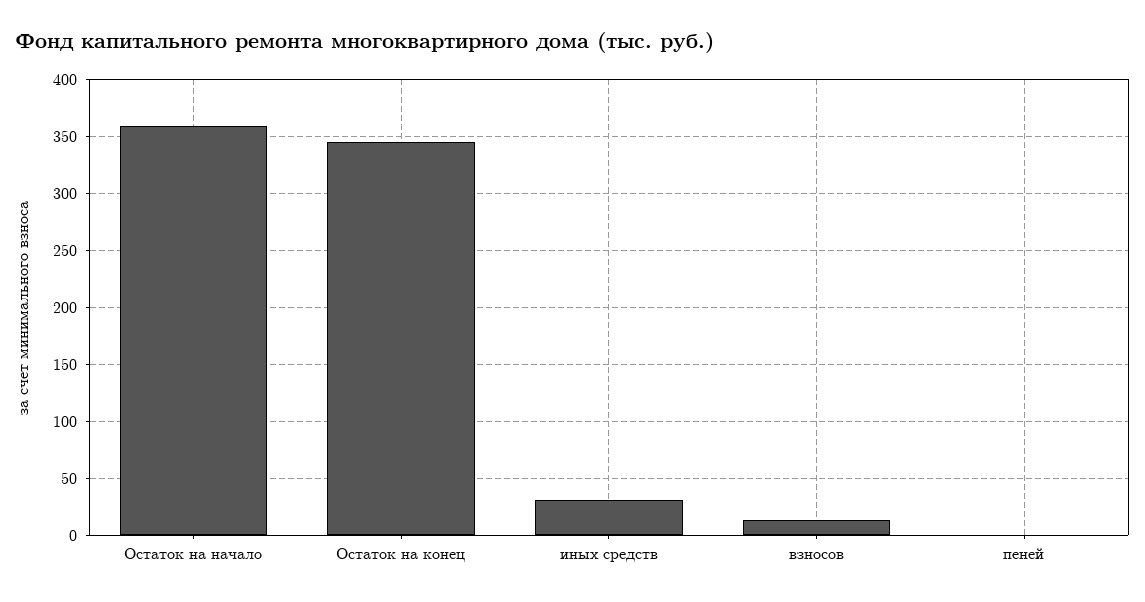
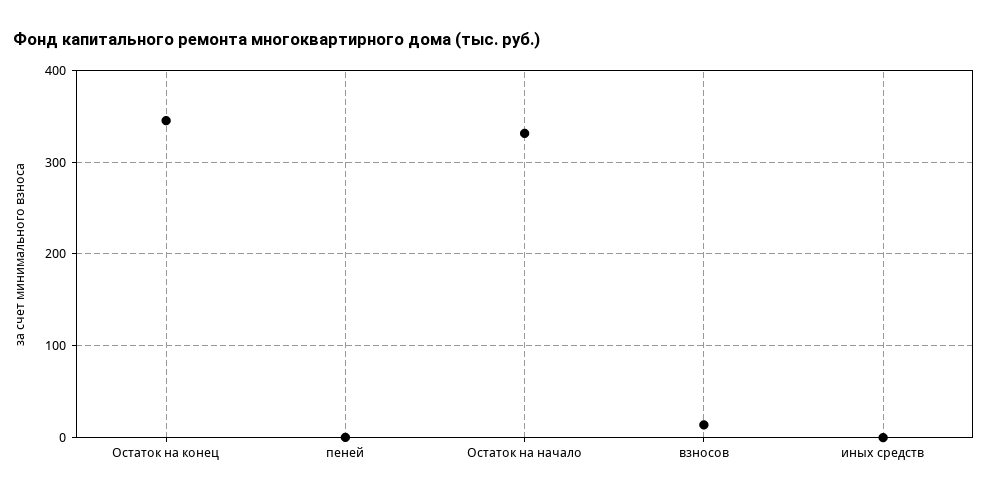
Остаток на начало: 360 -> 330
иных средств: 30 -> 0

